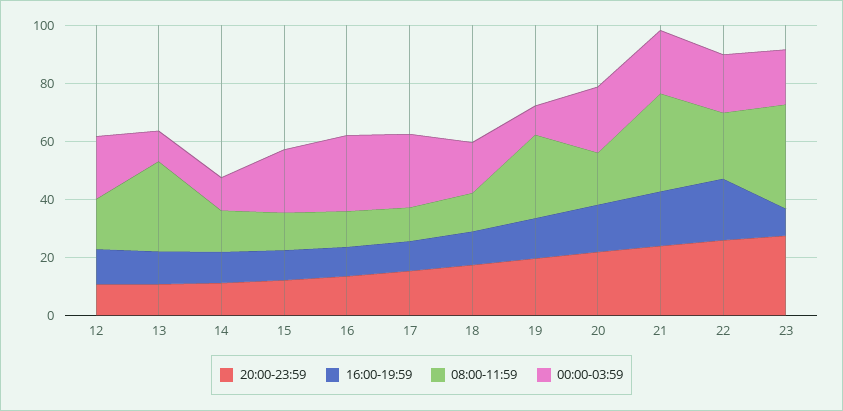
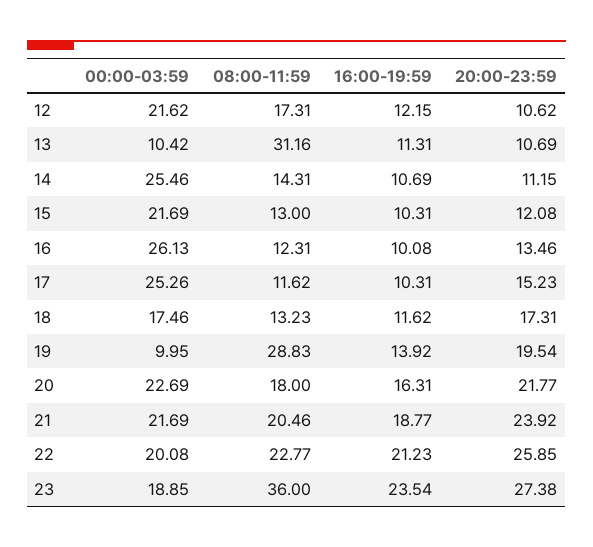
00:00-03:59, 14: 10 -> 25.46
08:00-11:59, 21: 35 -> 20.46
16:00-19:59, 23: 10 -> 23.54

